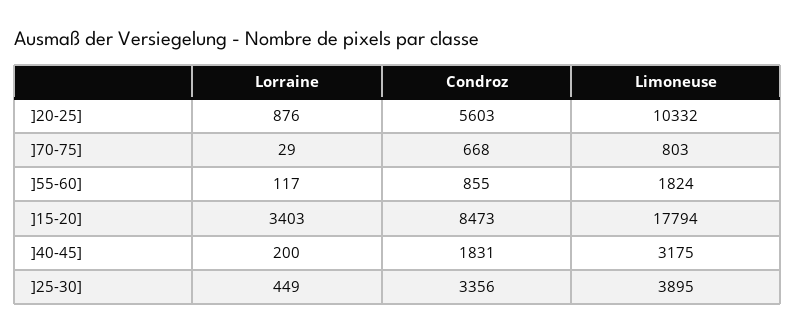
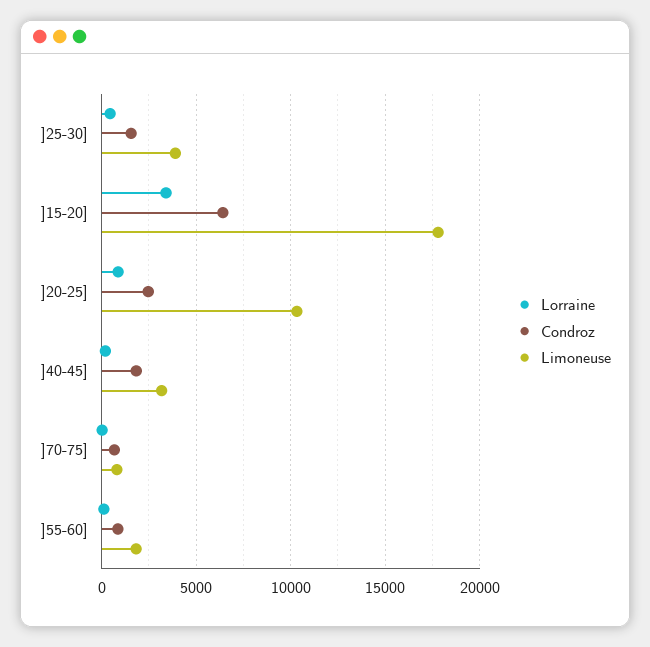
Condroz, ]20-25]: 5603 -> 2500
Condroz, ]15-20]: 8473 -> 6500
Condroz, ]25-30]: 3356 -> 1500

